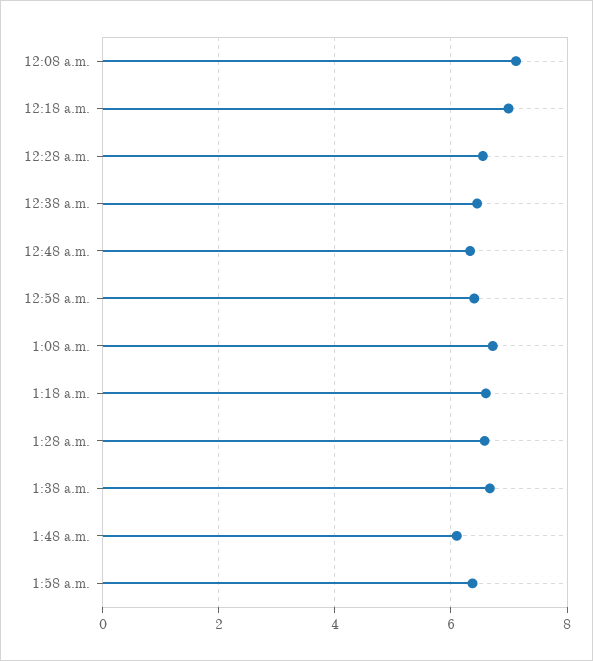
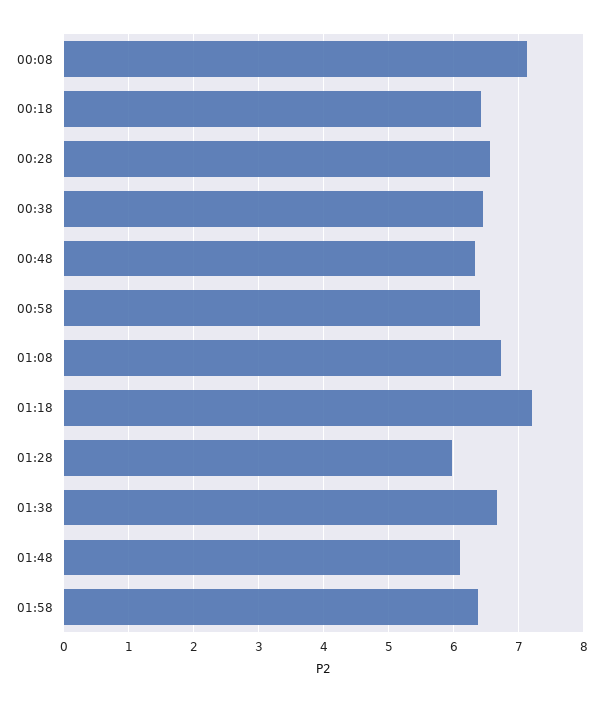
12:18 a.m.: 7 -> 6.4
1:18 a.m.: 6.6 -> 7.2
1:28 a.m.: 6.6 -> 6

